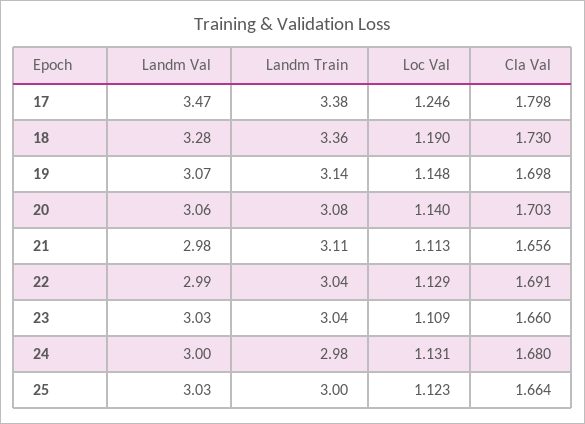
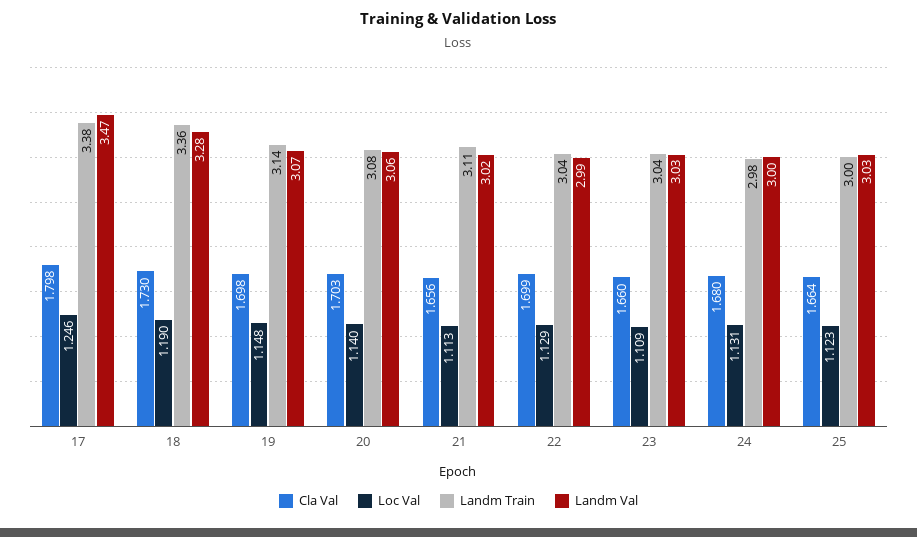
Landm Val, 21: 2.98 -> 3.02
Cla Val, 22: 1.691 -> 1.699

